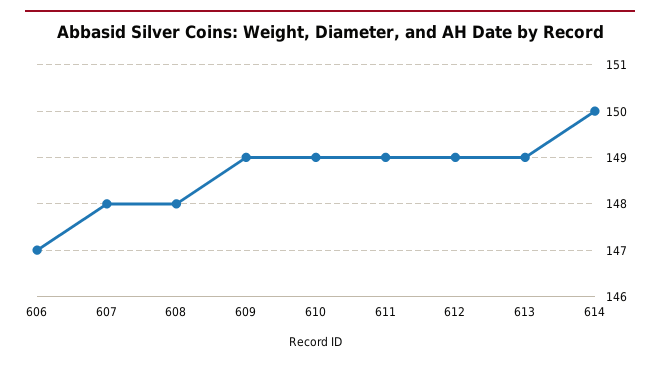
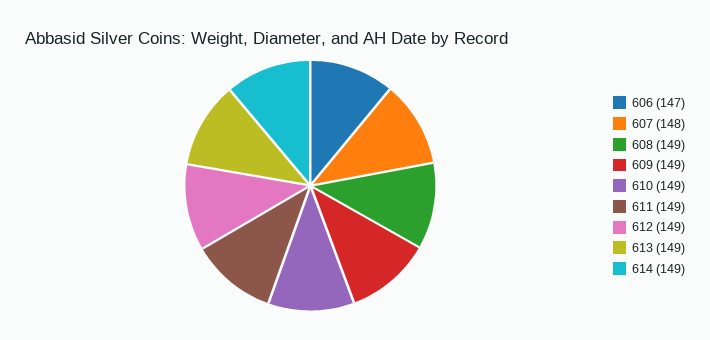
608: 148 -> 149
614: 150 -> 149

